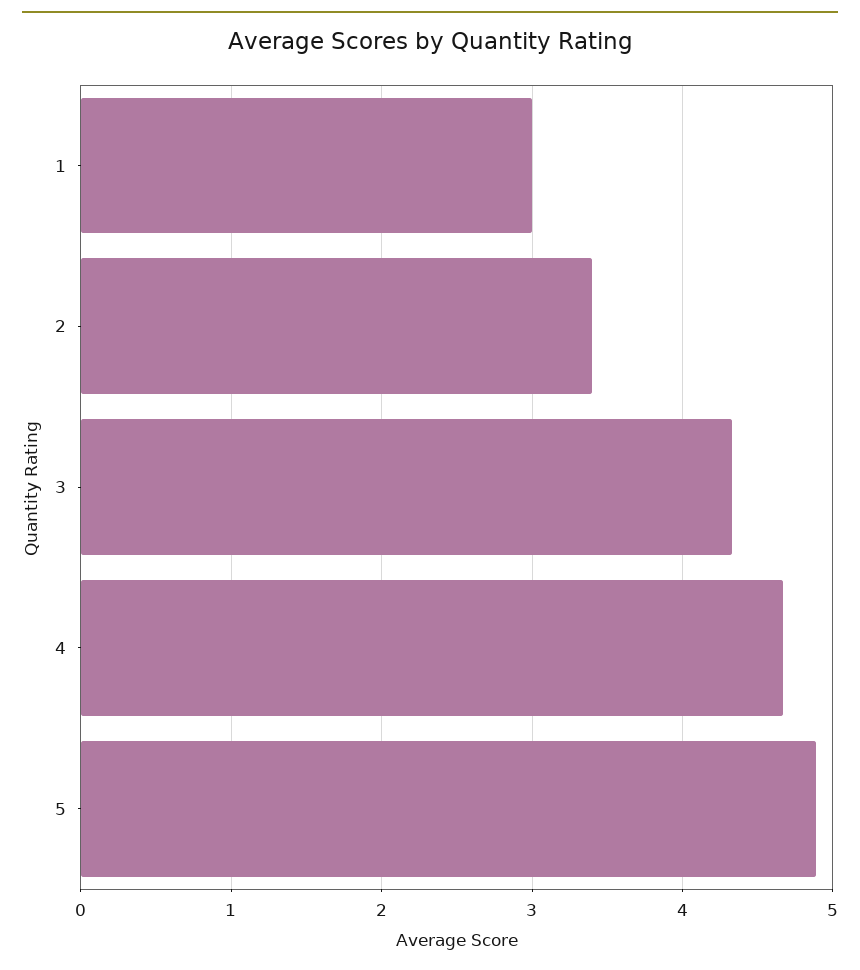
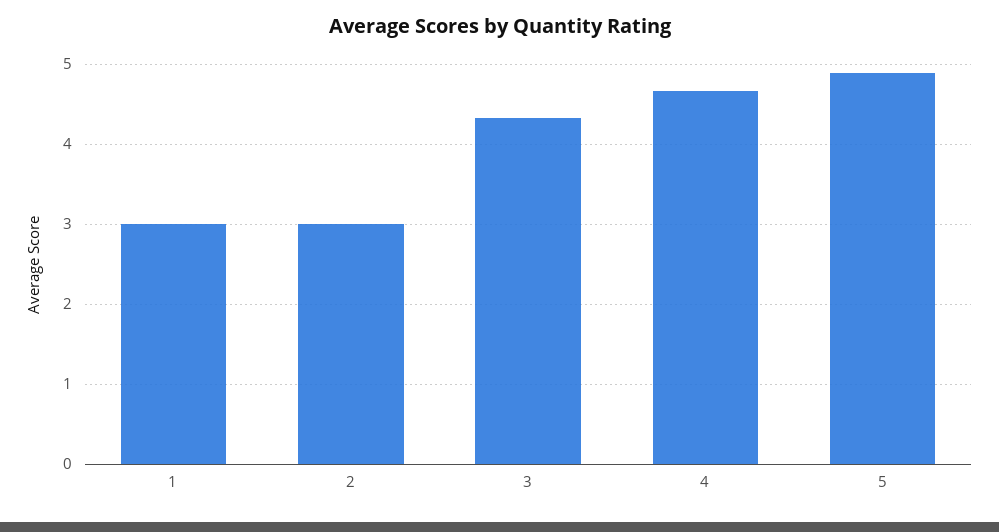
2: 3.4 -> 3

